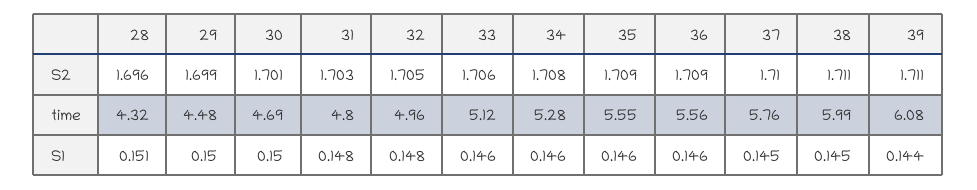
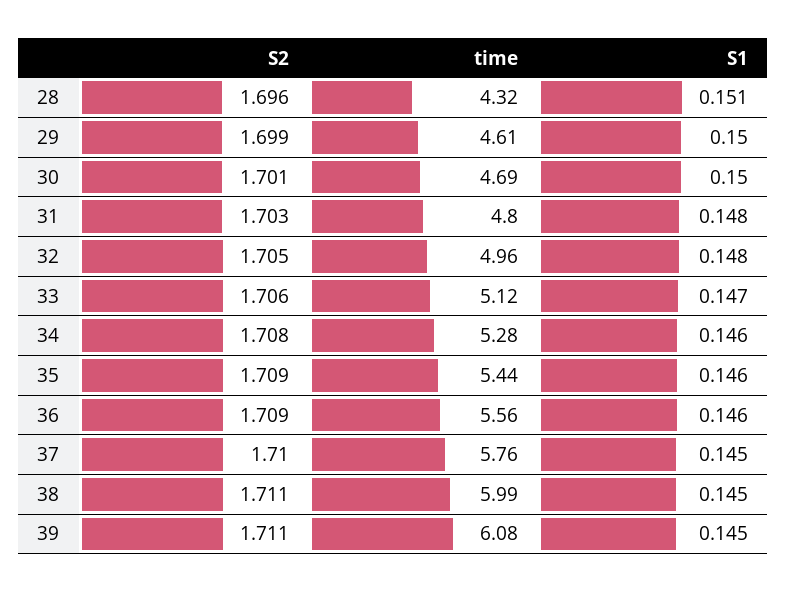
29, time: 4.48 -> 4.61
35, time: 5.55 -> 5.44
33, S1: 0.146 -> 0.147
39, S1: 0.144 -> 0.145

